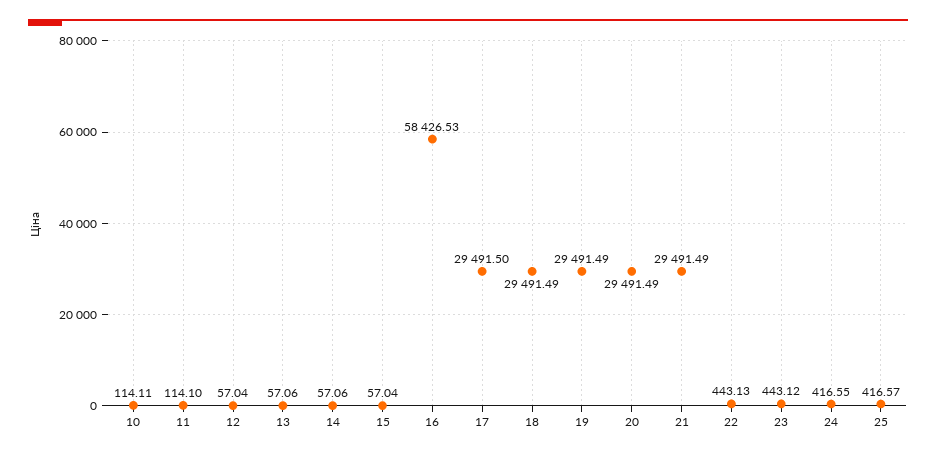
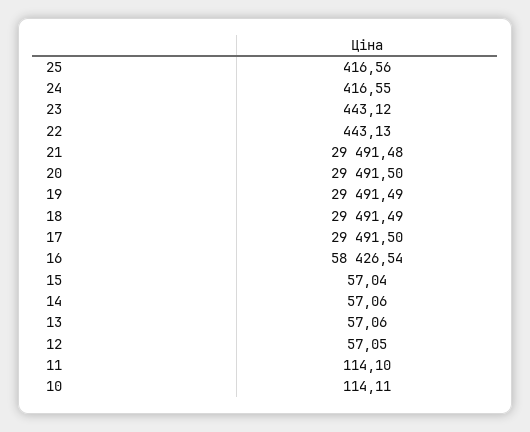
12: 57.04 -> 57.05
16: 58426.53 -> 58426.54
20: 29491.49 -> 29491.5
21: 29491.49 -> 29491.48
25: 416.57 -> 416.56

